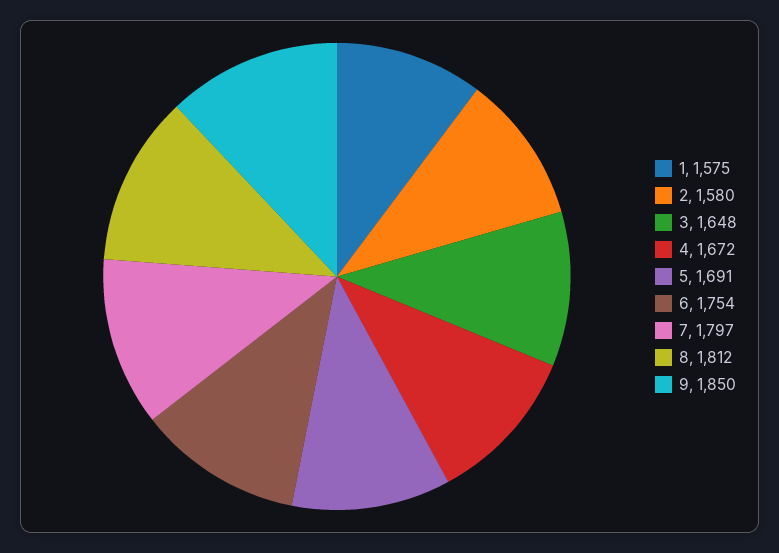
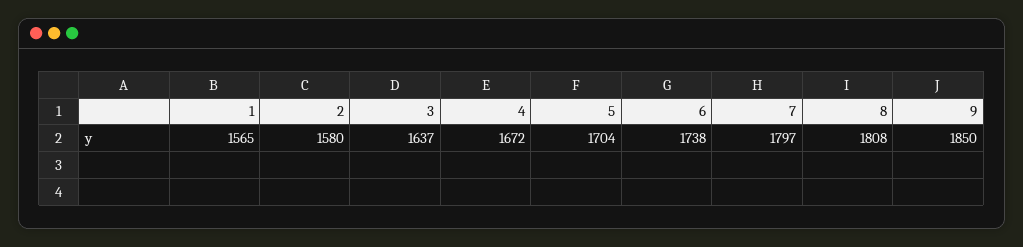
1: 1575 -> 1565
3: 1648 -> 1637
5: 1691 -> 1704
6: 1754 -> 1738
8: 1812 -> 1808

